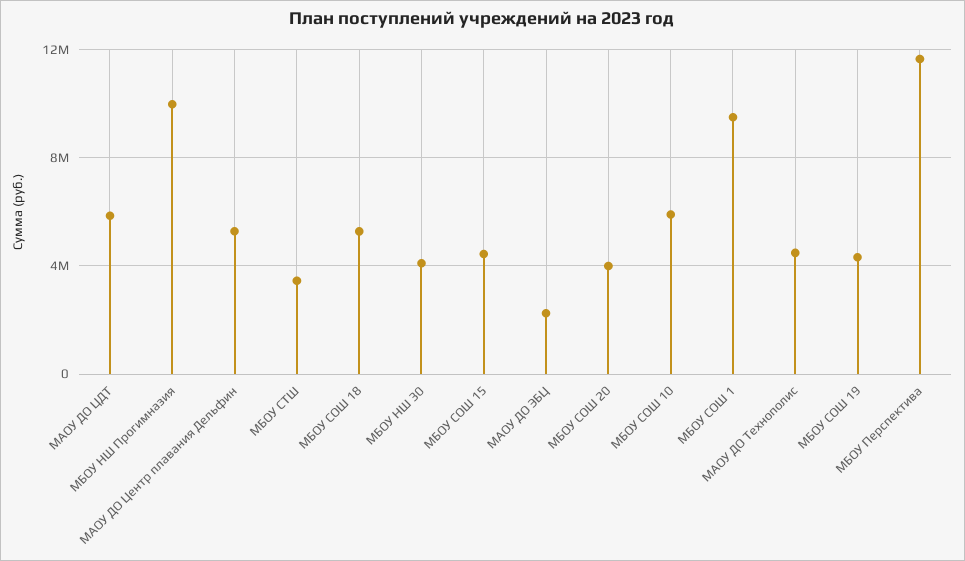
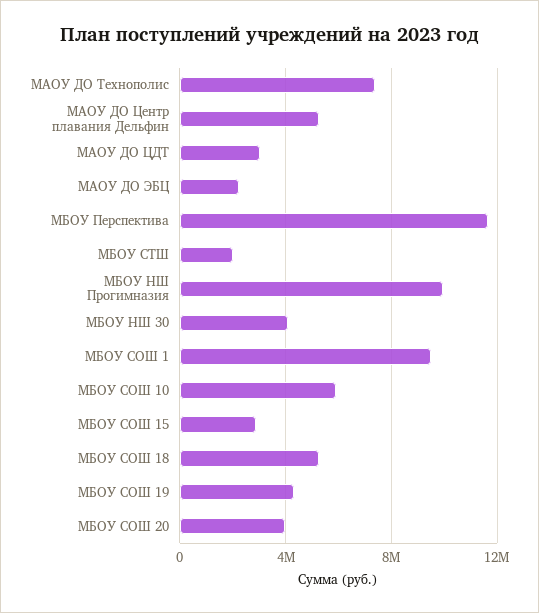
МАОУ ДО ЦДТ: 6000000 -> 3000000
МБОУ СТШ: 3500000 -> 2000000
МБОУ СОШ 15: 4500000 -> 3000000
МАОУ ДО Технополис: 4500000 -> 7500000

